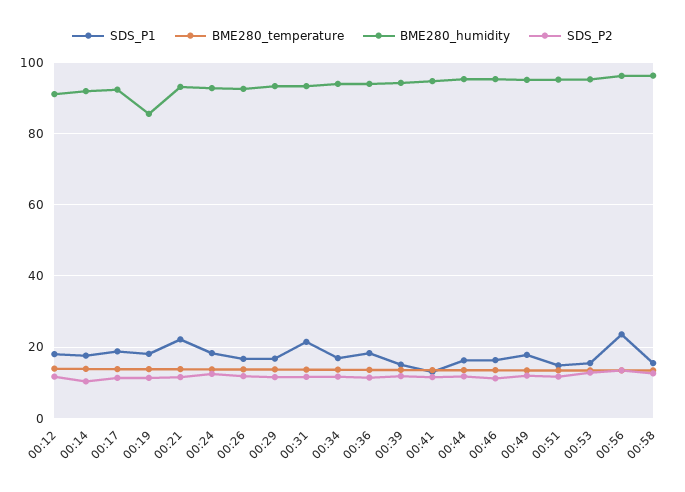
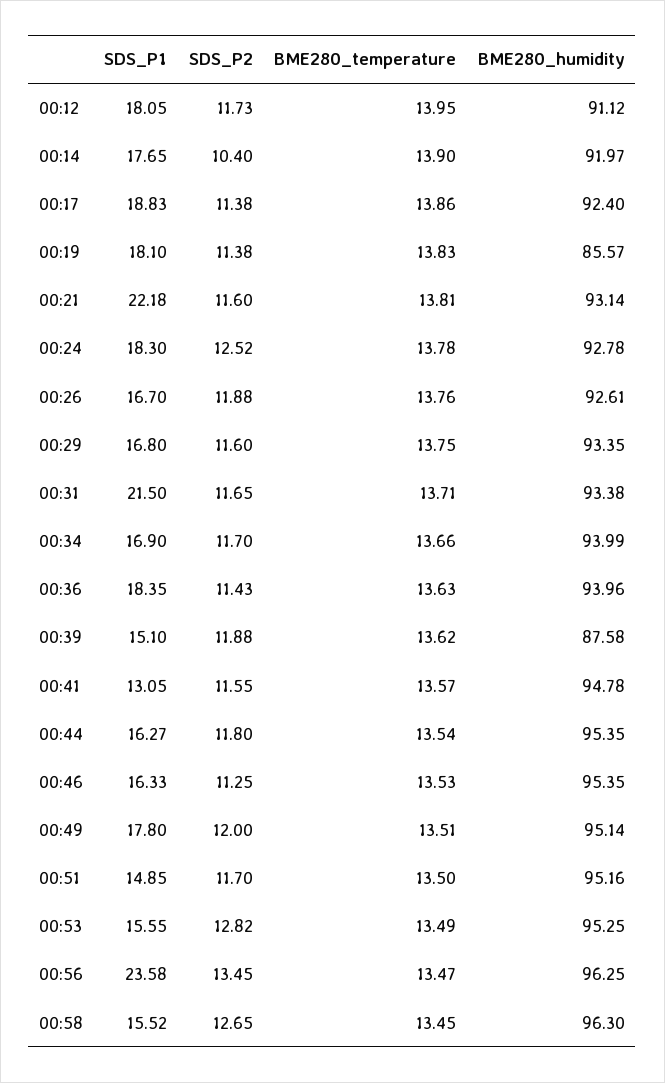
BME280_humidity, 00:39: 94 -> 87.58

